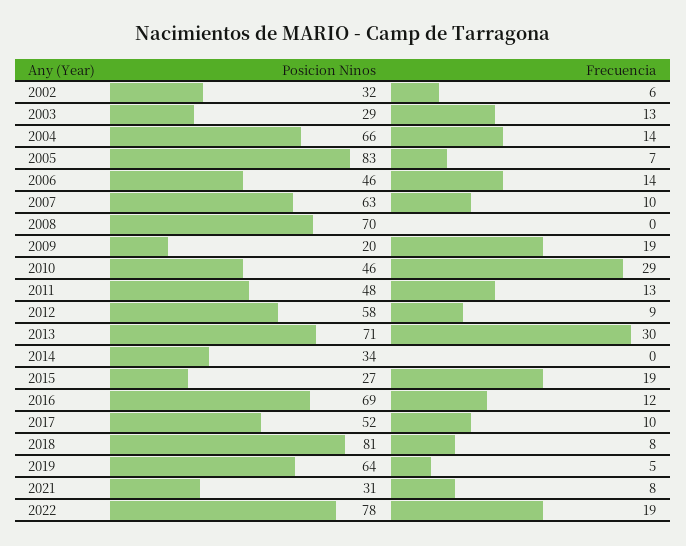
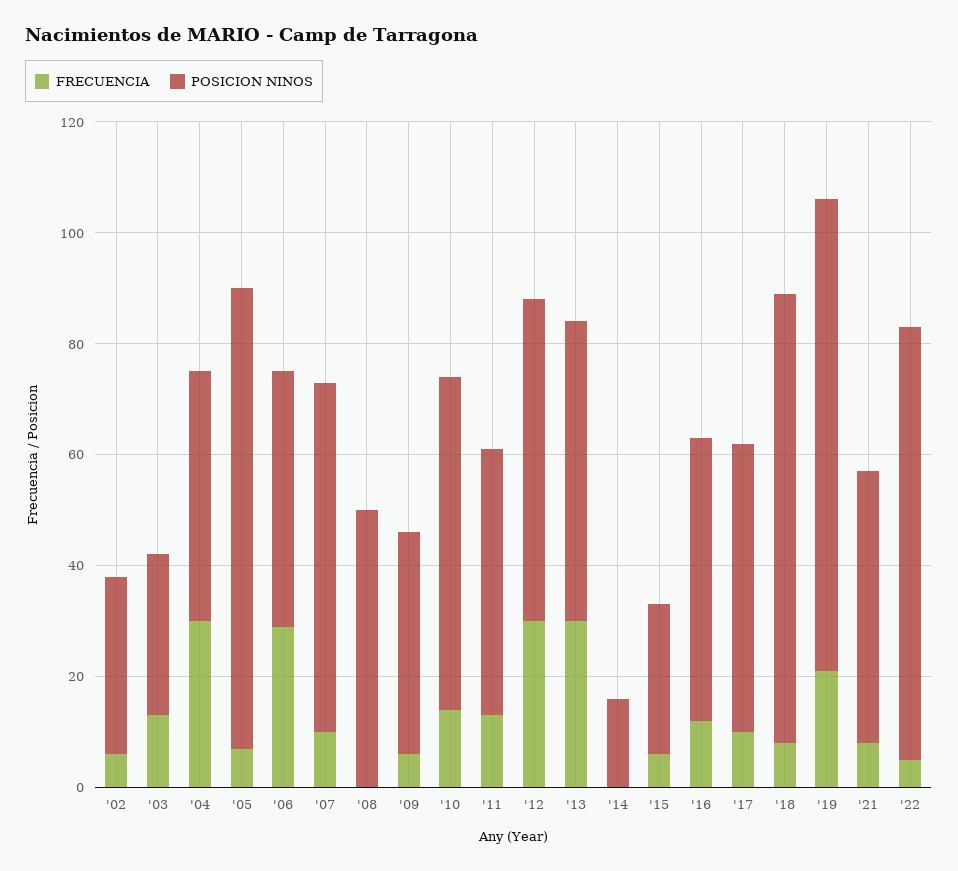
Posicion Ninos, 2004: 66 -> 45
Frecuencia, 2004: 14 -> 30
Frecuencia, 2006: 14 -> 30
Posicion Ninos, 2008: 70 -> 50
Posicion Ninos, 2009: 20 -> 40
Frecuencia, 2009: 19 -> 5
Posicion Ninos, 2010: 46 -> 60
Frecuencia, 2010: 29 -> 15
Frecuencia, 2012: 9 -> 30
Posicion Ninos, 2013: 71 -> 55
Posicion Ninos, 2014: 34 -> 15
Frecuencia, 2015: 19 -> 5
Posicion Ninos, 2016: 69 -> 50
Posicion Ninos, 2019: 64 -> 85
Frecuencia, 2019: 5 -> 20
Posicion Ninos, 2021: 31 -> 50
Frecuencia, 2022: 19 -> 5

